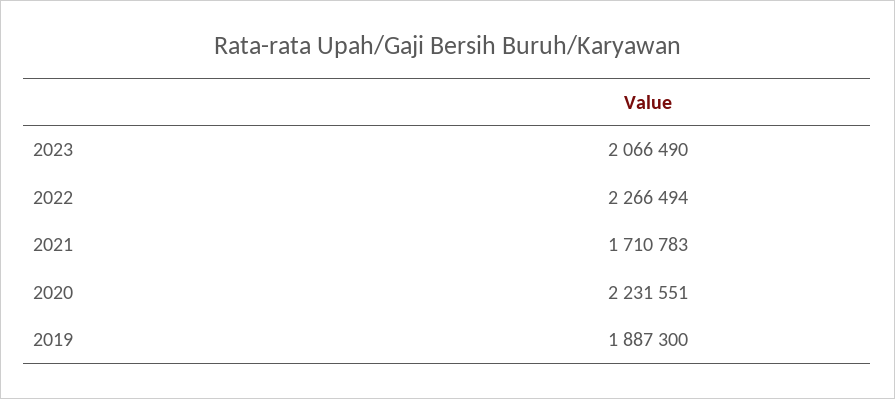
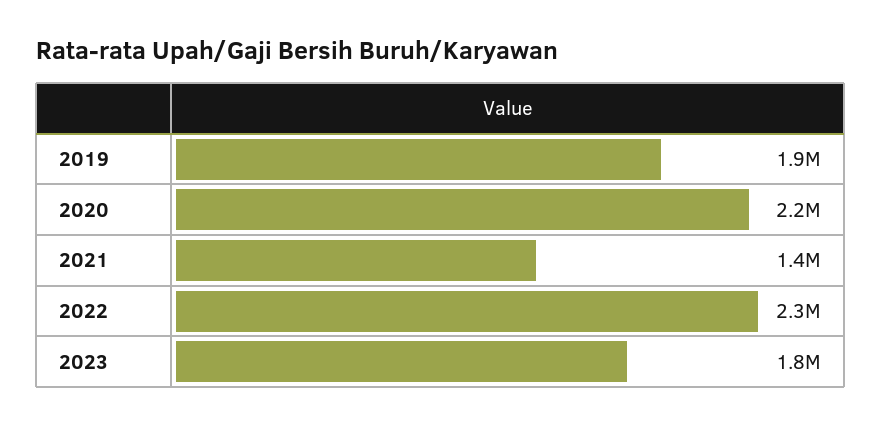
2023: 2066490 -> 1800000
2021: 1710783 -> 1400000

